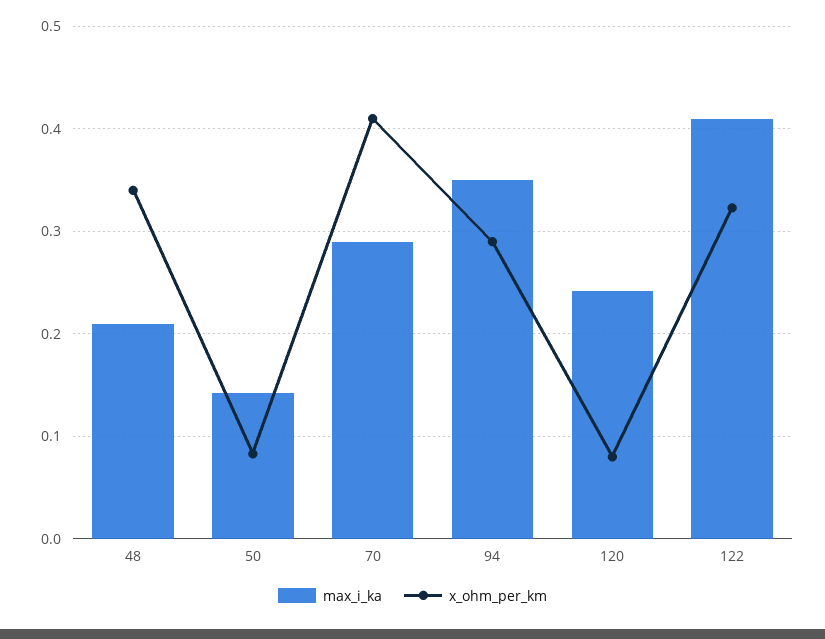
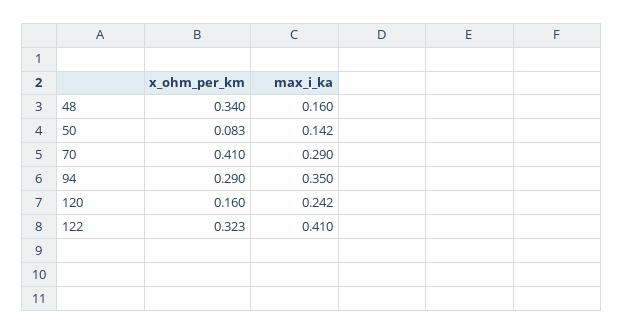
max_i_ka, 48: 0.21 -> 0.16
x_ohm_per_km, 120: 0.08 -> 0.16

